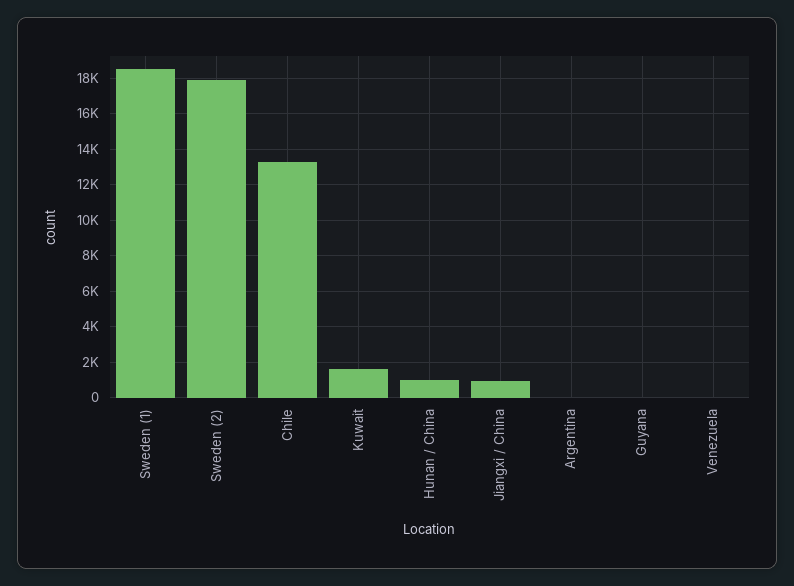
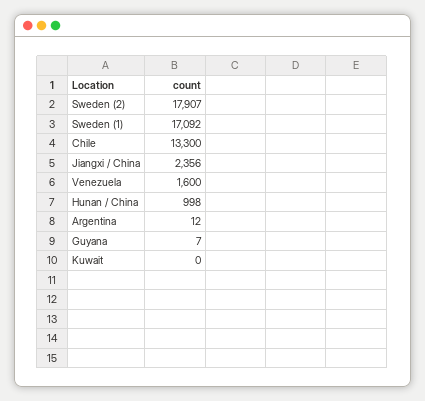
Sweden (1): 18500 -> 17092
Kuwait: 1500 -> 0
Jiangxi / China: 1000 -> 2356
Venezuela: 0 -> 1600

